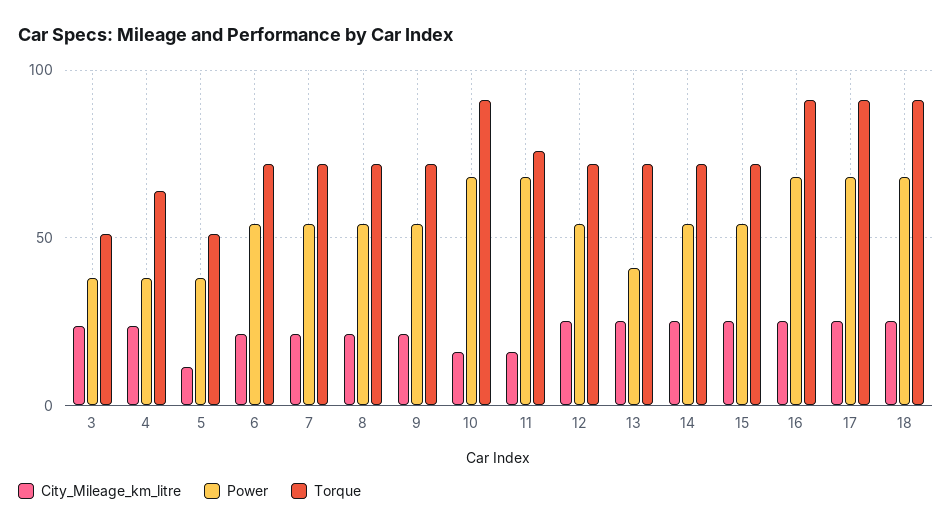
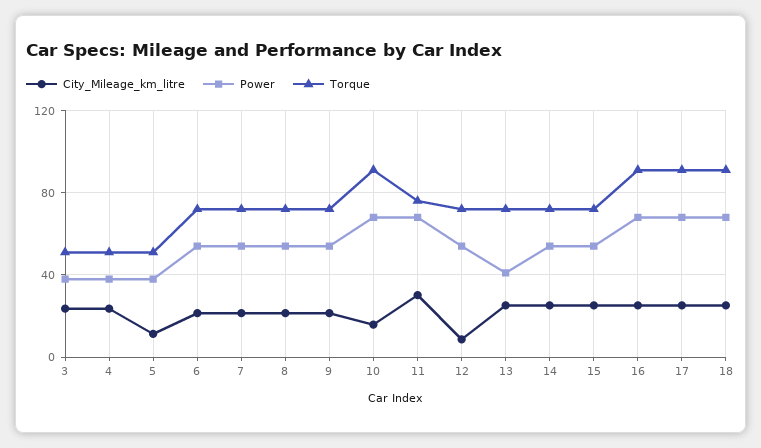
Torque, 4: 65 -> 50
City_Mileage_km_litre, 11: 15 -> 30
City_Mileage_km_litre, 12: 25 -> 10

